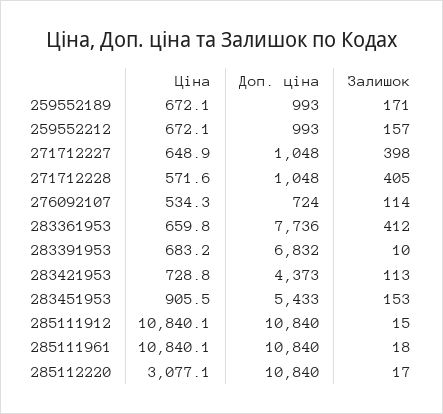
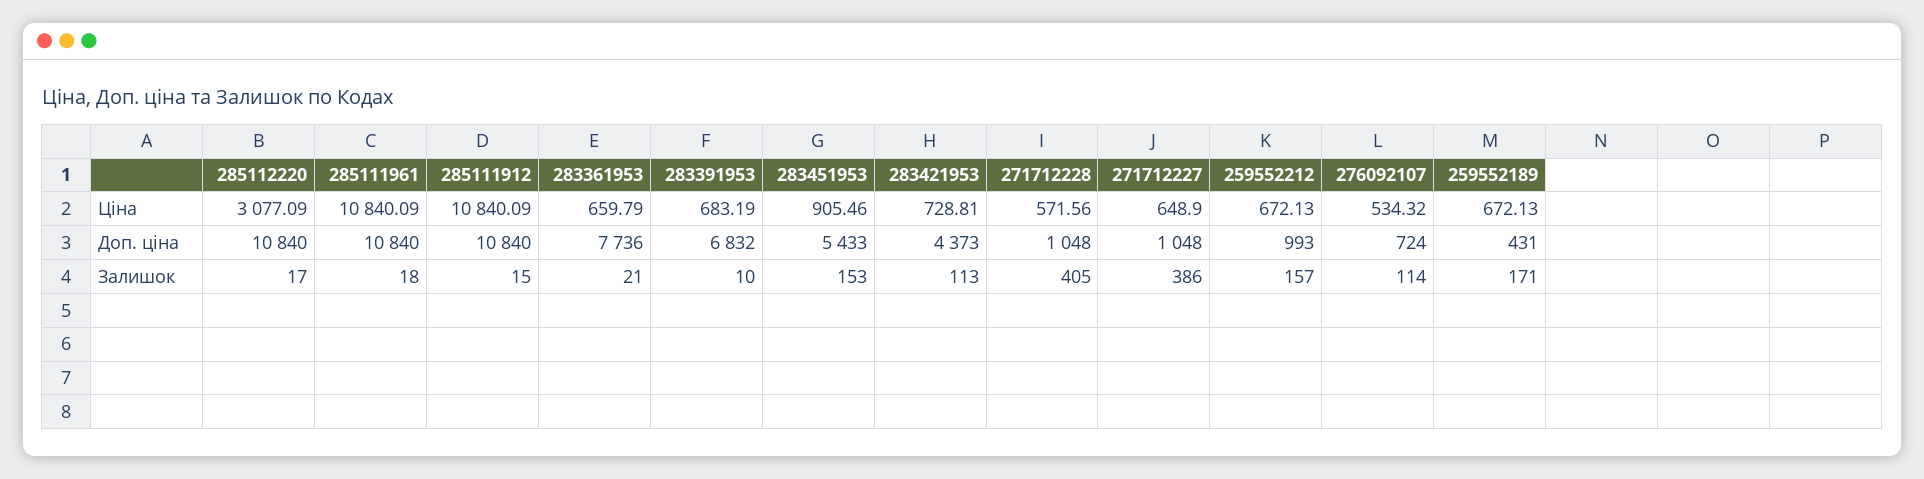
Доп. ціна, 259552189: 993 -> 431
Залишок, 271712227: 398 -> 386
Залишок, 283361953: 412 -> 21

